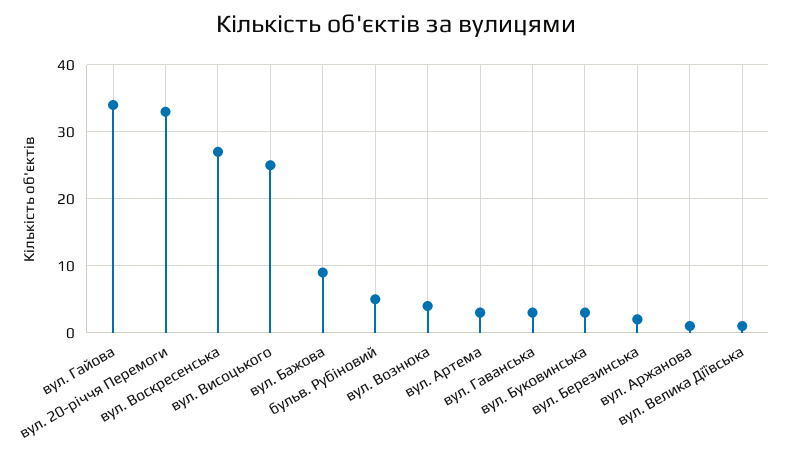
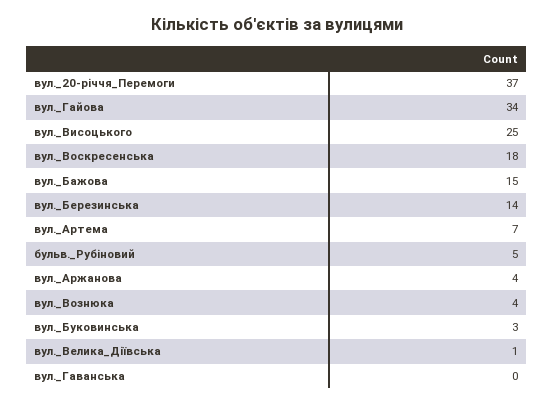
вул. 20-річчя Перемоги: 33 -> 37
вул. Воскресенська: 27 -> 18
вул. Бажова: 9 -> 15
вул. Артема: 3 -> 7
вул. Гаванська: 3 -> 0
вул. Березинська: 2 -> 14
вул. Аржанова: 1 -> 4

